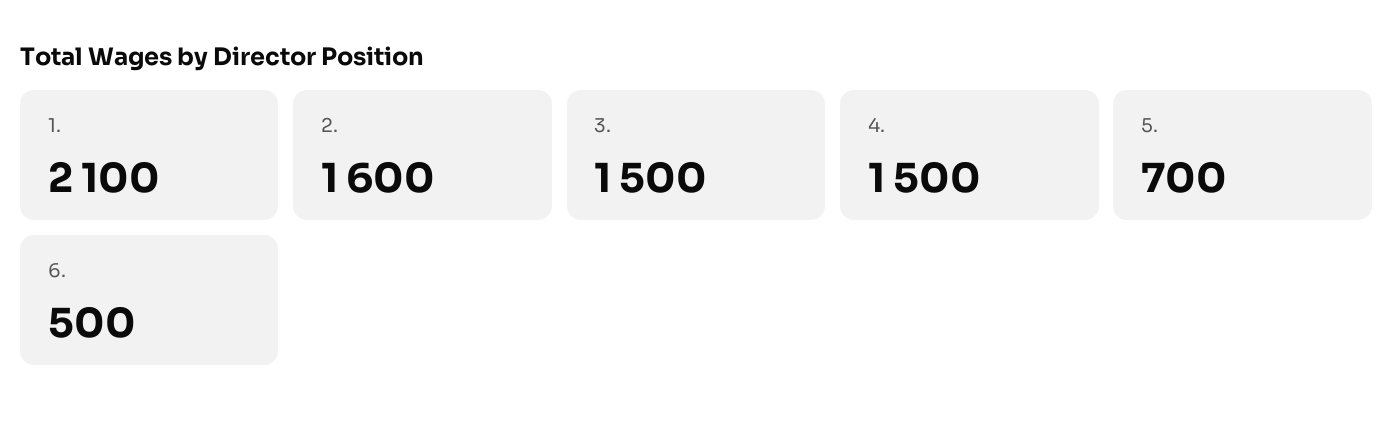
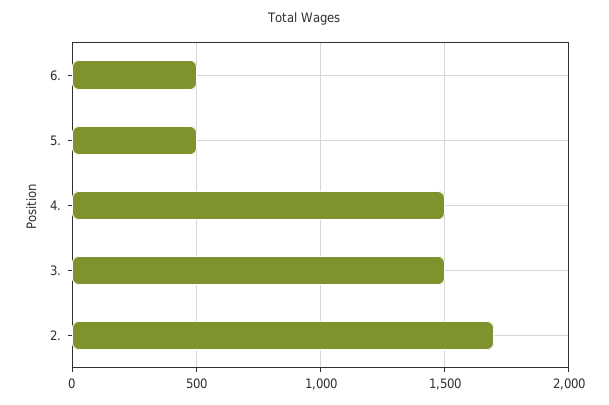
1.: 2100 -> none
2.: 1600 -> 1700
5.: 700 -> 500

